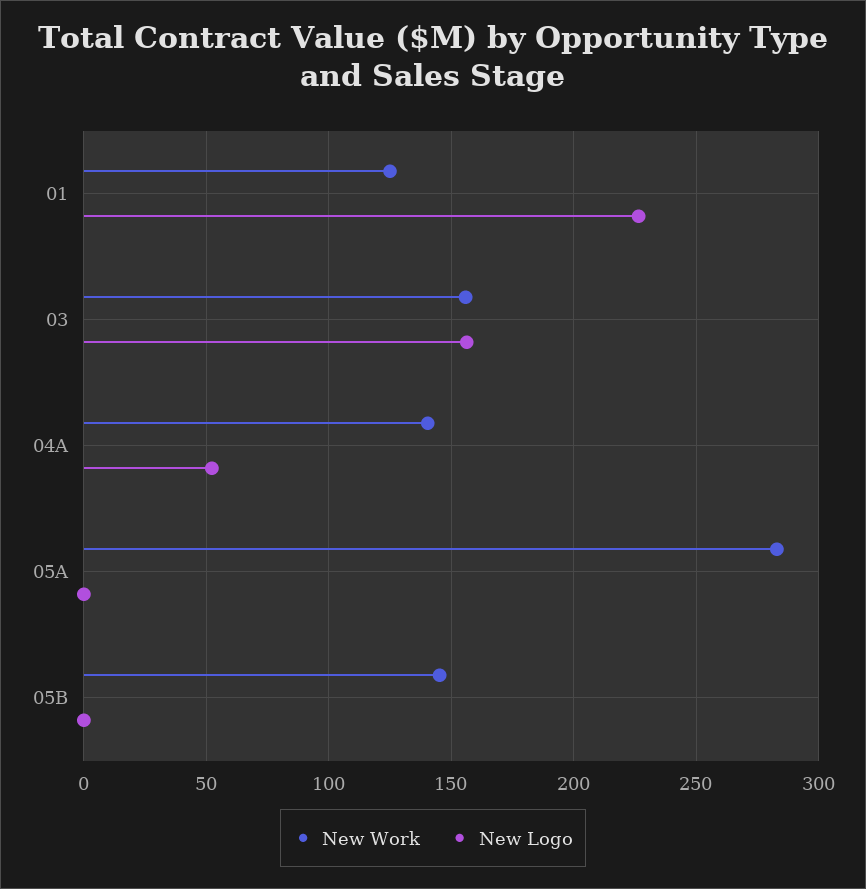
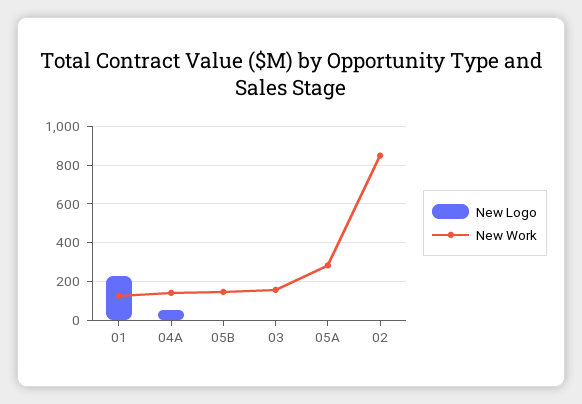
New Logo, 03: 155 -> 0
New Logo, 02: none -> 0
New Work, 02: none -> 850

